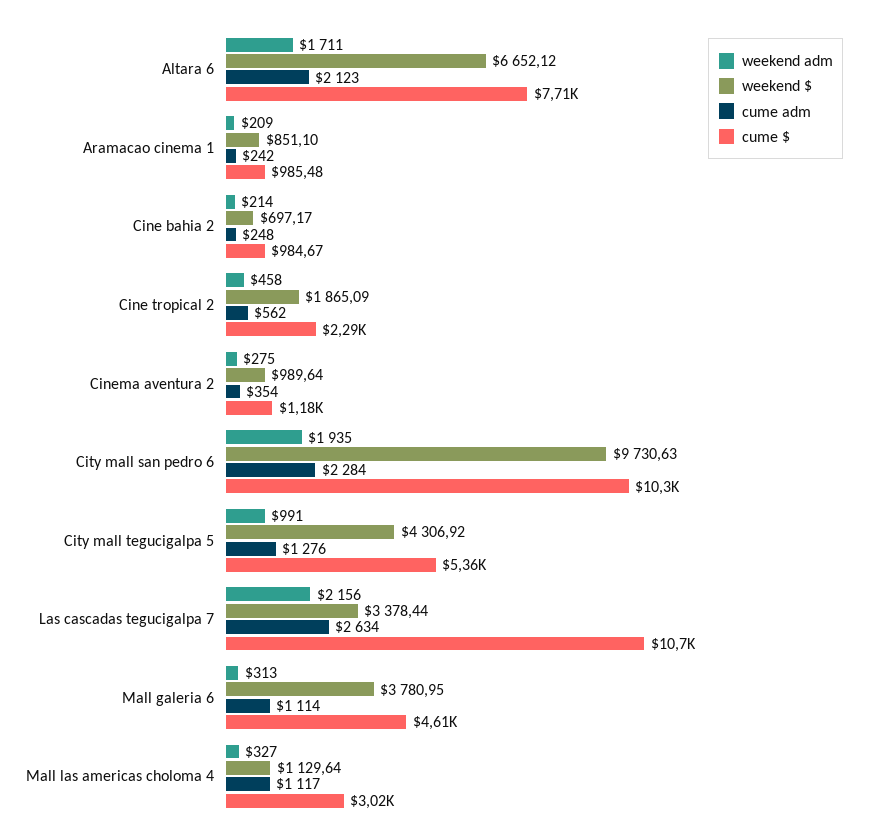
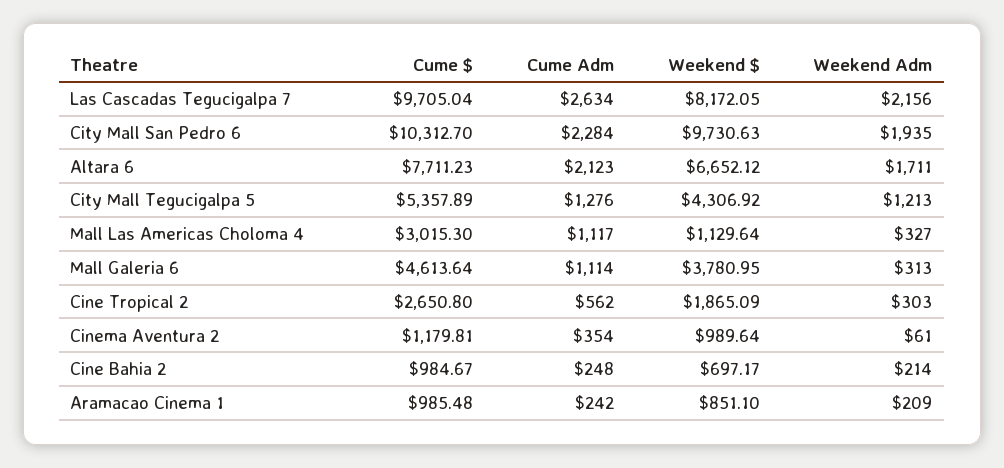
weekend adm, Cine tropical 2: 458 -> 303
cume $, Cine tropical 2: 2290 -> 2650.8
weekend adm, Cinema aventura 2: 275 -> 61
weekend adm, City mall tegucigalpa 5: 991 -> 1213
weekend $, Las cascadas tegucigalpa 7: 3378.44 -> 8172.05
cume $, Las cascadas tegucigalpa 7: 10700 -> 9705.04

